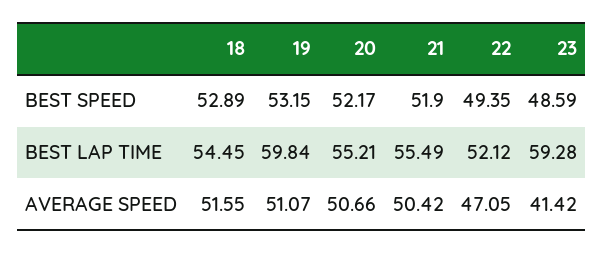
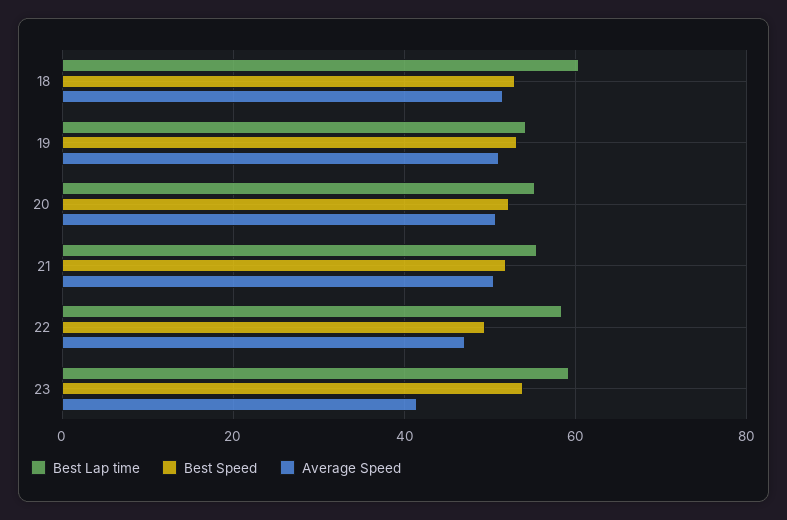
BEST SPEED, 23: 48.59 -> 54
BEST LAP TIME, 18: 54.45 -> 60
BEST LAP TIME, 19: 59.84 -> 54
BEST LAP TIME, 22: 52.12 -> 58

